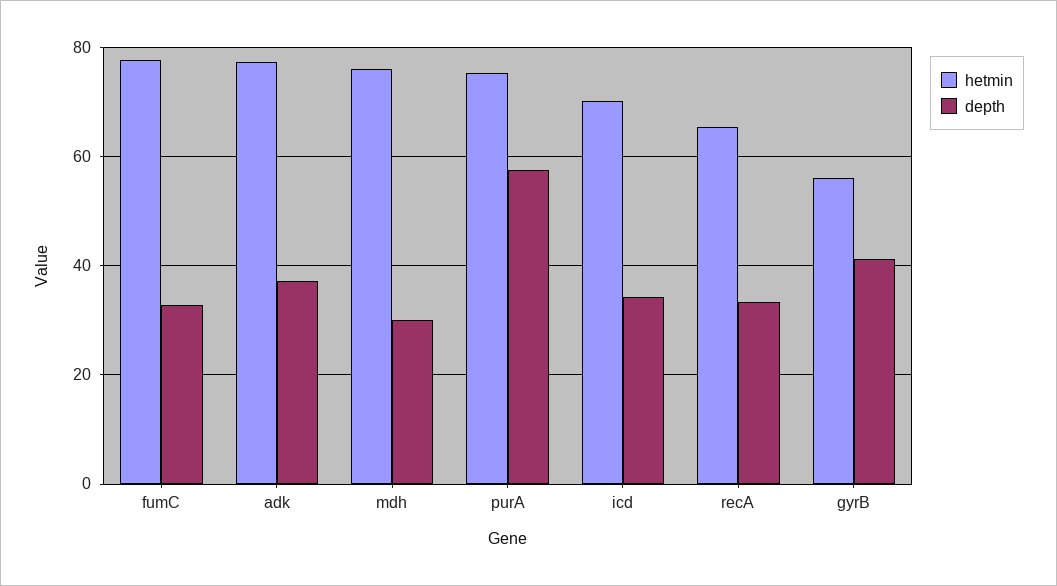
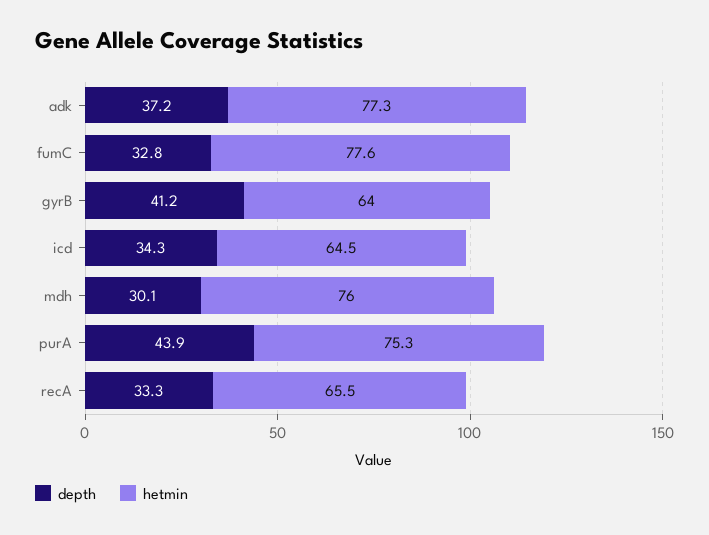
depth, purA: 58 -> 43.9
hetmin, icd: 70 -> 64.5
hetmin, gyrB: 56 -> 64

